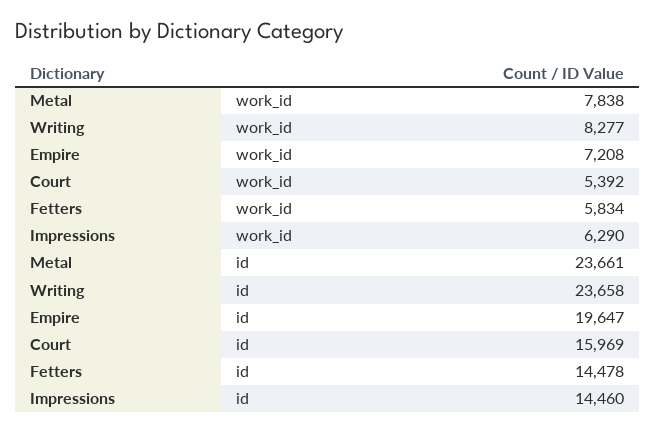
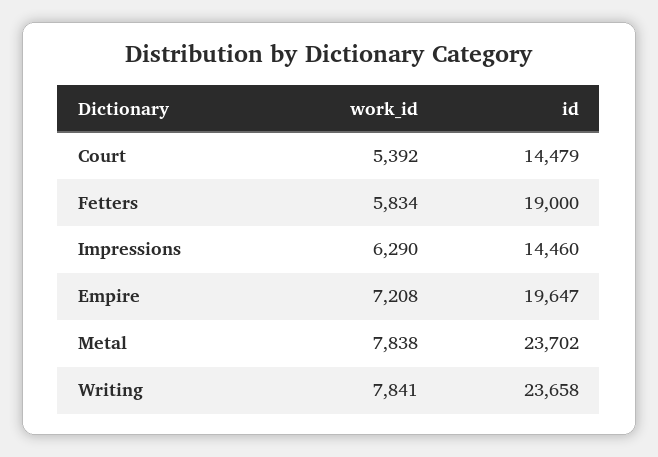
Writing, work_id: 8277 -> 7841
Metal, id: 23661 -> 23702
Court, id: 15969 -> 14479
Fetters, id: 14478 -> 19000

